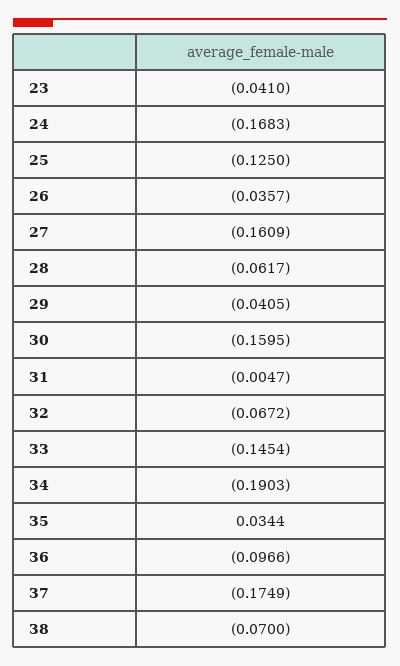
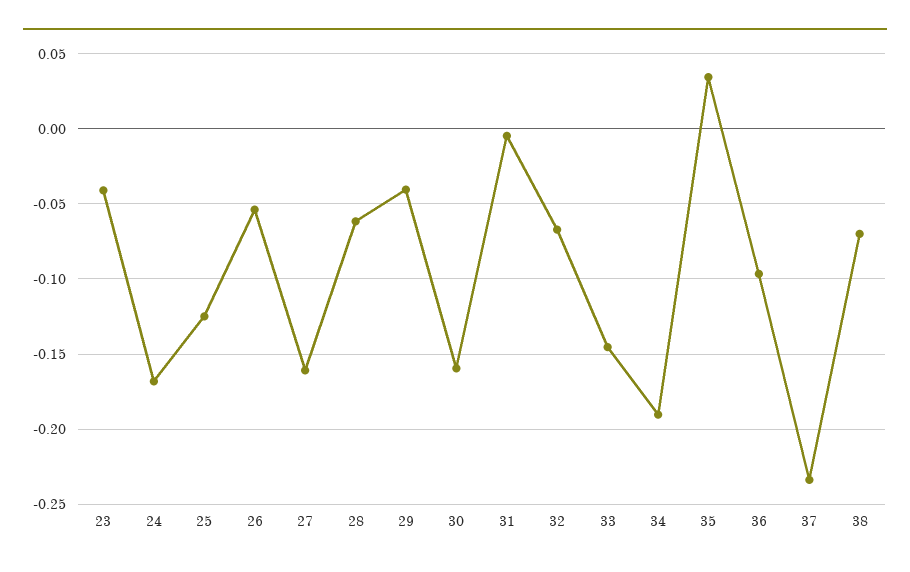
26: -0.0357 -> -0.055
37: -0.1749 -> -0.235

